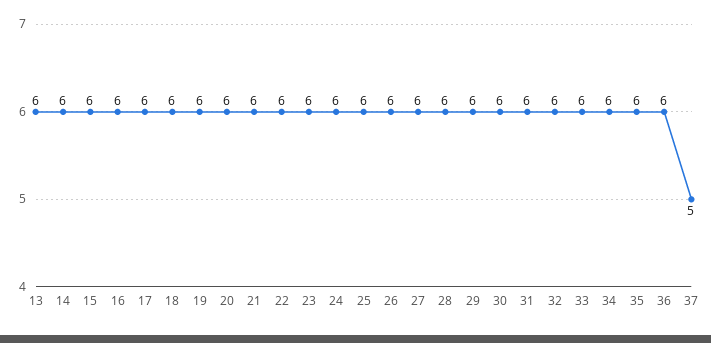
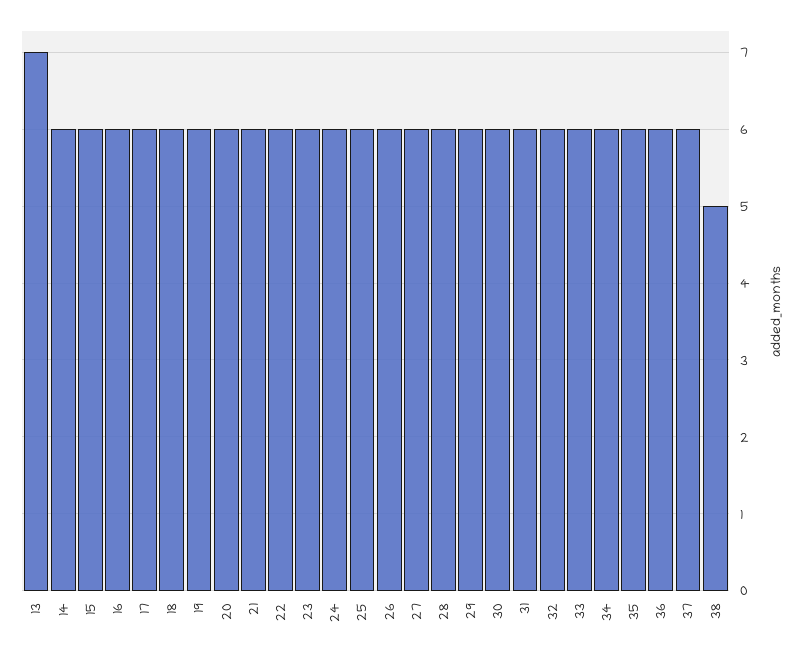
13: 6 -> 7
37: 5 -> 6
38: none -> 5

